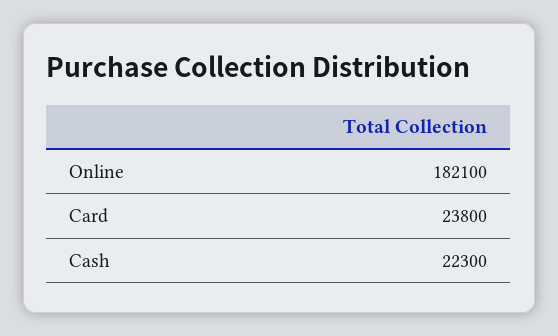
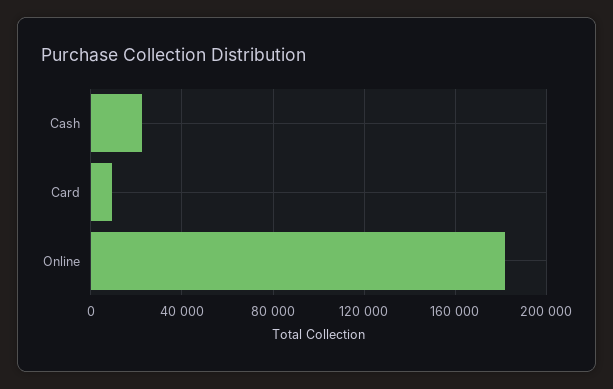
Card: 23800 -> 10000

